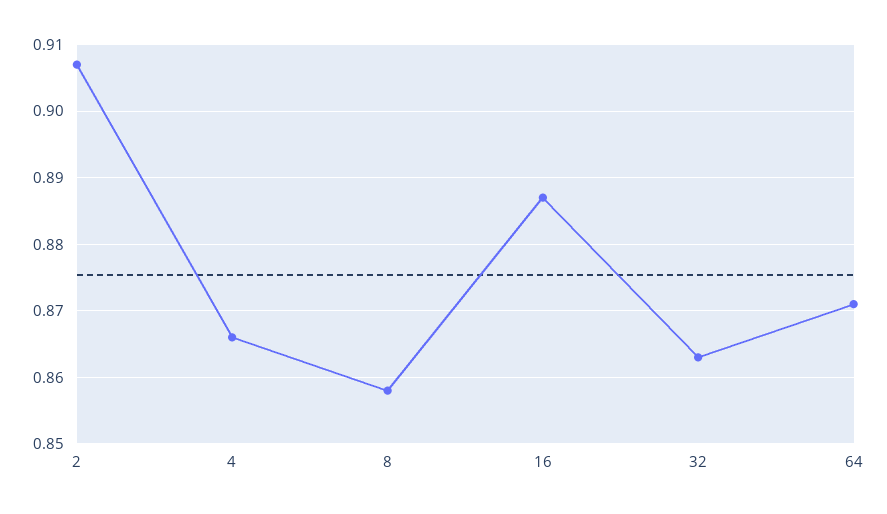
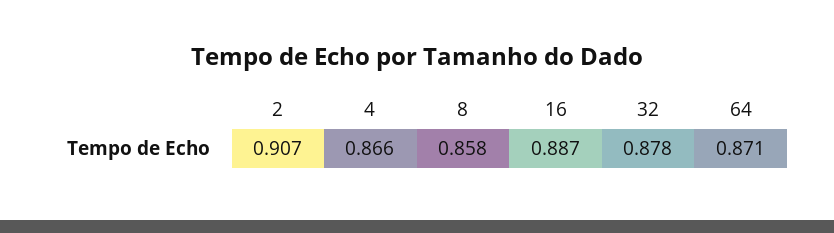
32: 0.863 -> 0.878

